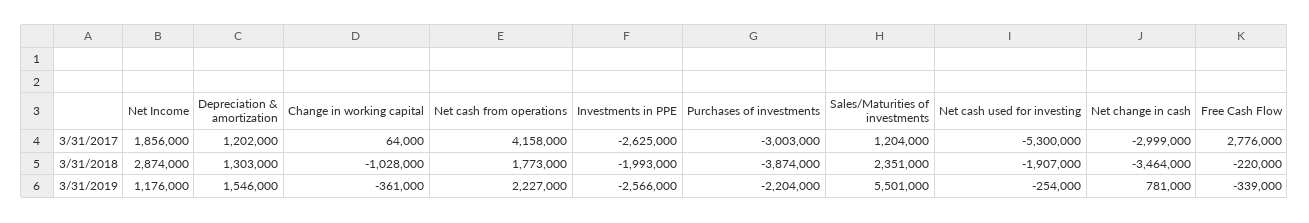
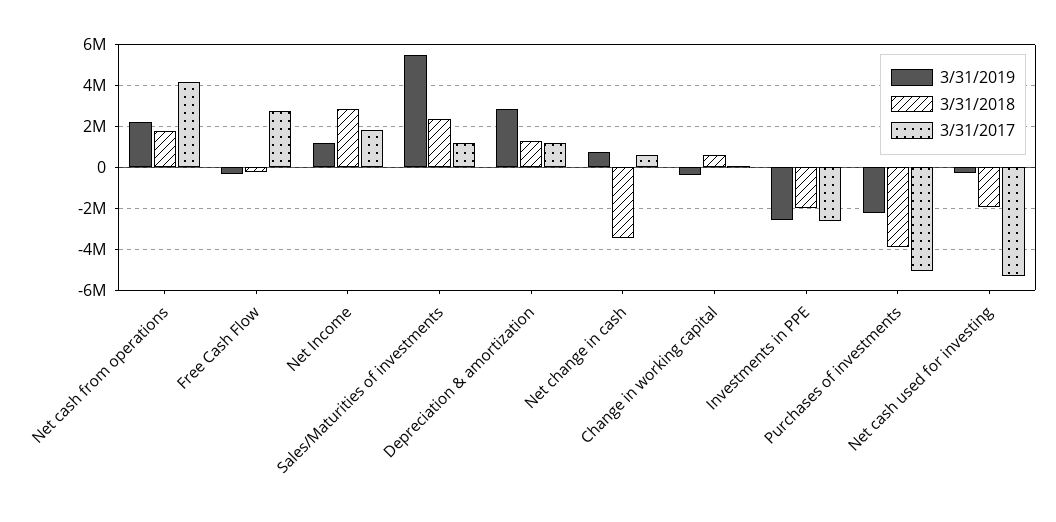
3/31/2017, Purchases of investments: -3003000 -> -5000000
3/31/2017, Net change in cash: -2999000 -> 500000
3/31/2018, Change in working capital: -1028000 -> 500000
3/31/2019, Depreciation & amortization: 1546000 -> 3000000

